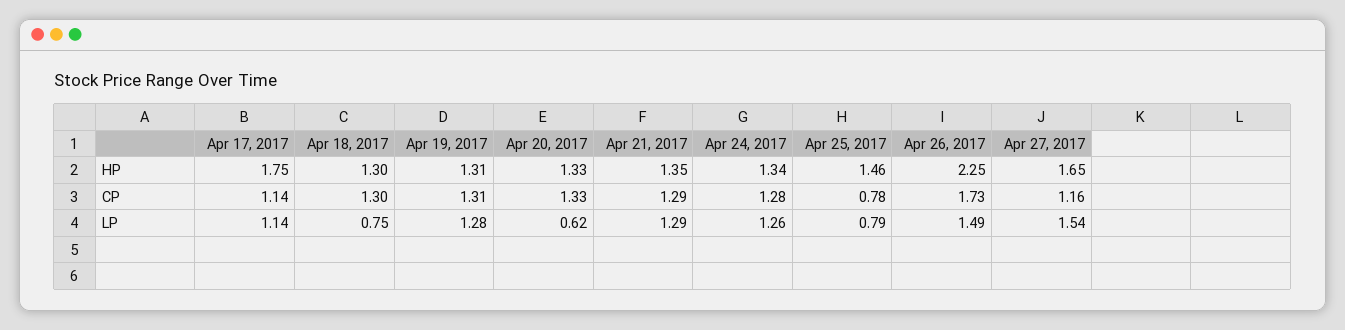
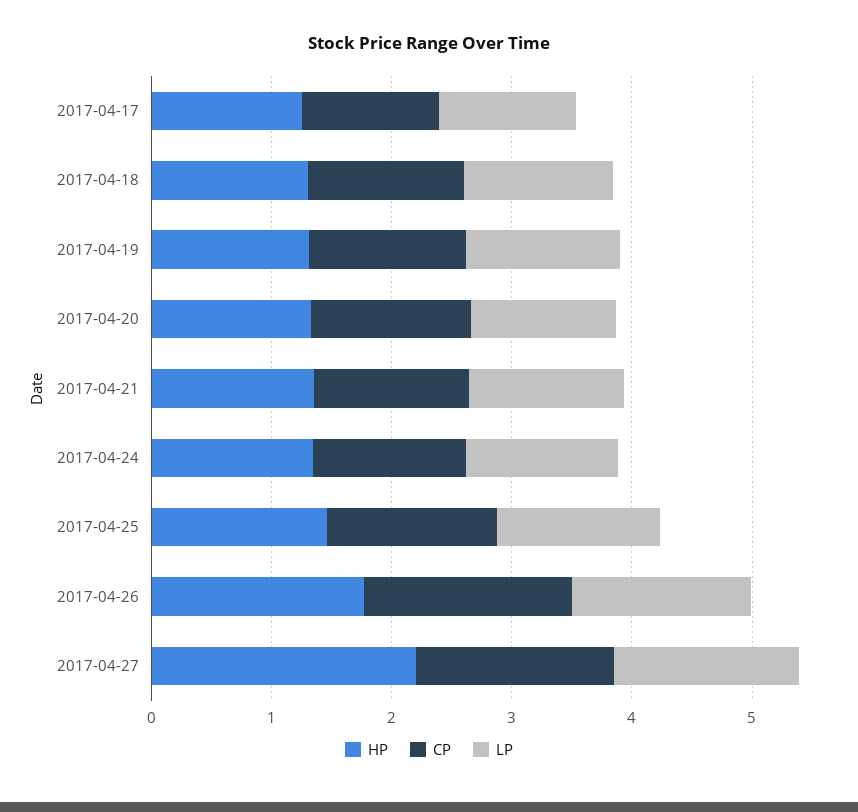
HP, Apr 17, 2017: 1.75 -> 1.2
HP, Apr 26, 2017: 2.25 -> 1.8
HP, Apr 27, 2017: 1.65 -> 2.2
CP, Apr 25, 2017: 0.78 -> 1.4
CP, Apr 27, 2017: 1.16 -> 1.6
LP, Apr 18, 2017: 0.75 -> 1.2
LP, Apr 20, 2017: 0.62 -> 1.2
LP, Apr 25, 2017: 0.79 -> 1.4

